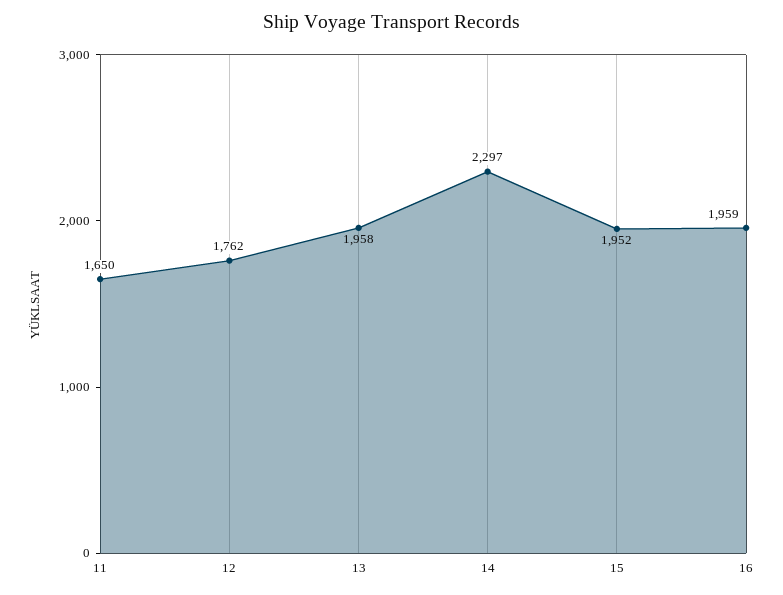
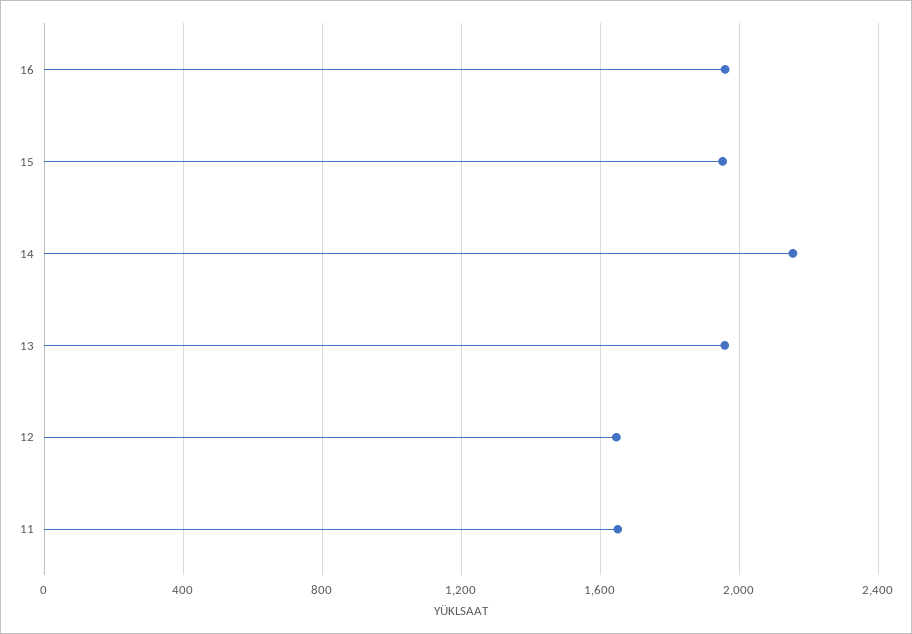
12: 1762 -> 1650
14: 2297 -> 2150

